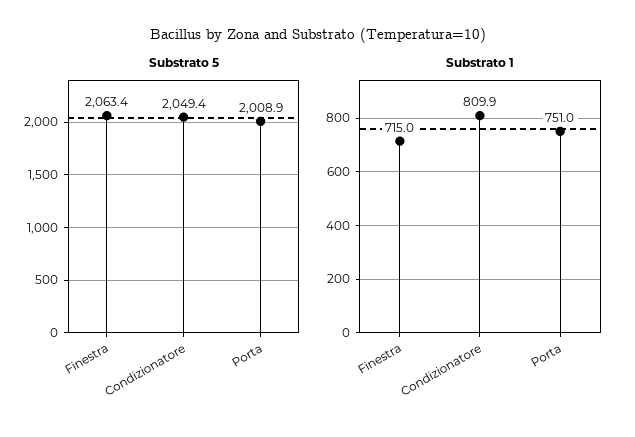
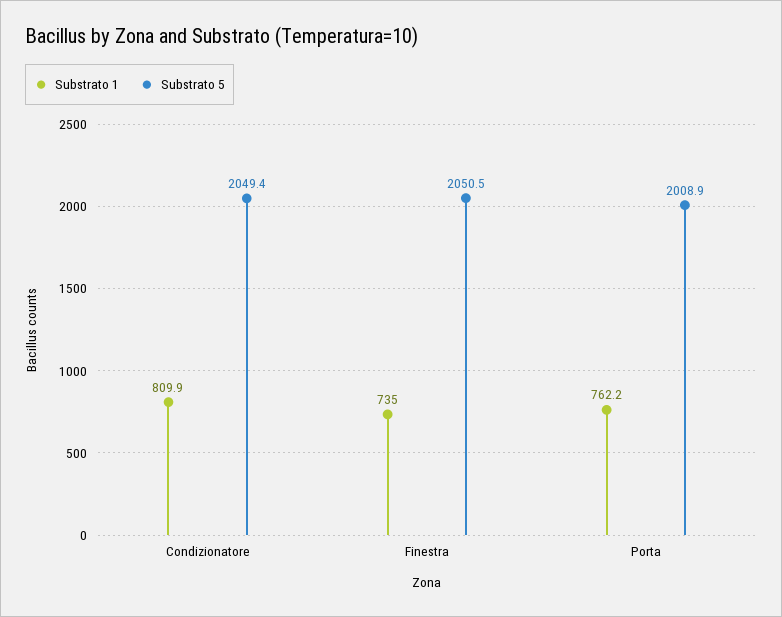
Substrato 5, Finestra: 2063.4 -> 2050.5
Substrato 1, Finestra: 715 -> 735
Substrato 1, Porta: 751 -> 762.2

